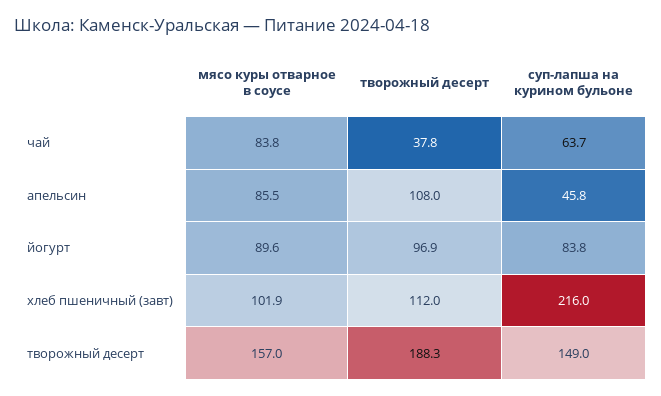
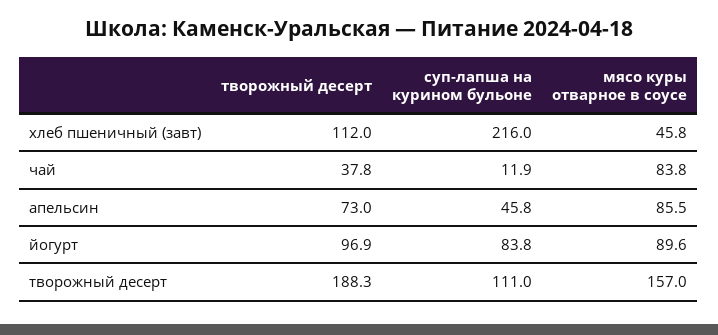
суп-лапша на курином бульоне, чай: 63.7 -> 11.9
творожный десерт, апельсин: 108 -> 73
мясо куры отварное в соусе, хлеб пшеничный (завт): 101.9 -> 45.8
суп-лапша на курином бульоне, творожный десерт: 149 -> 111

